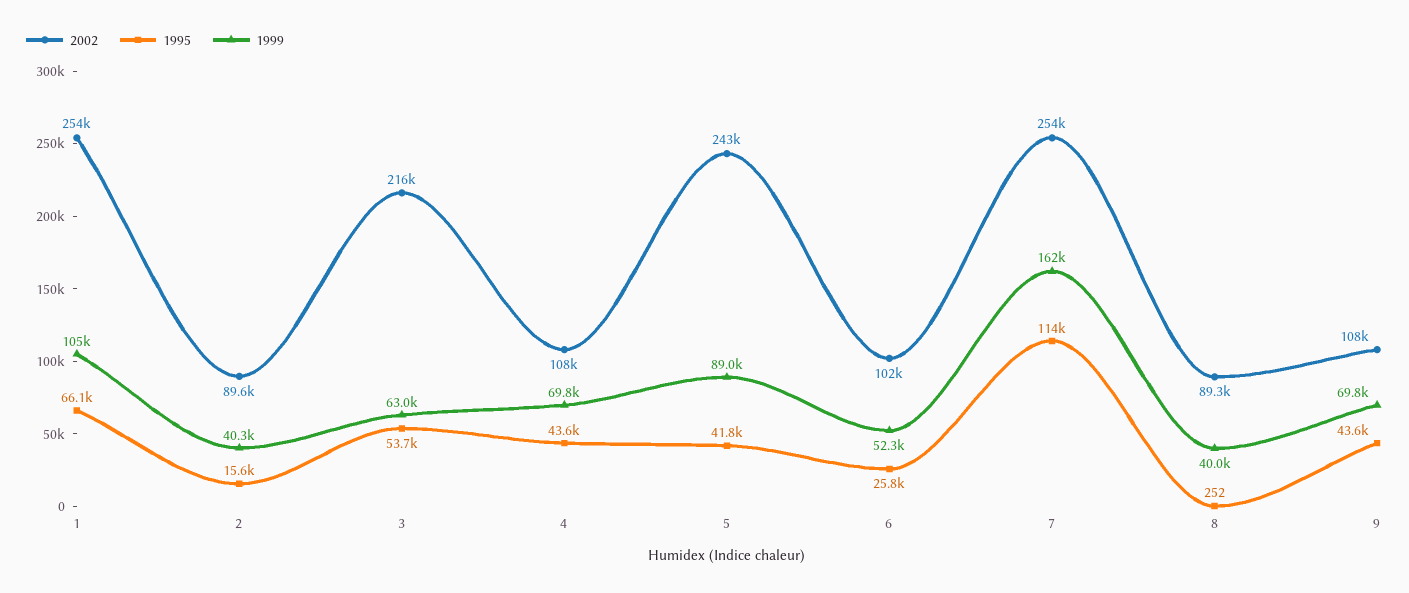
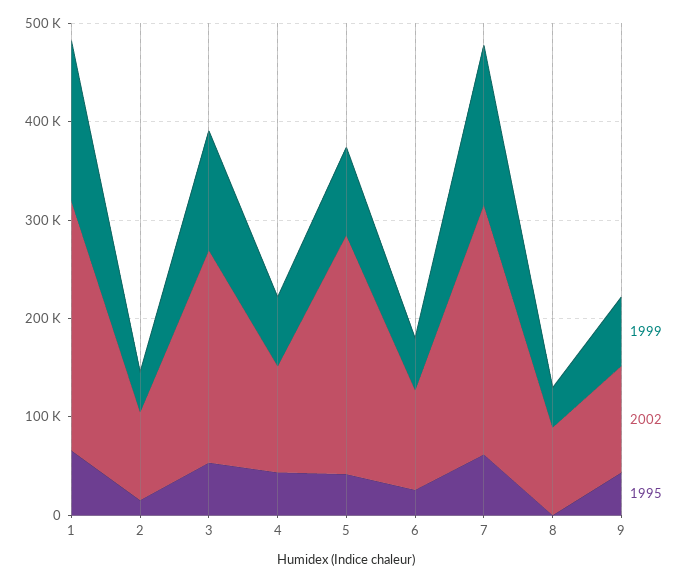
1999, 1: 105000 -> 160000
1999, 3: 63000 -> 120000
1995, 7: 114000 -> 60000

